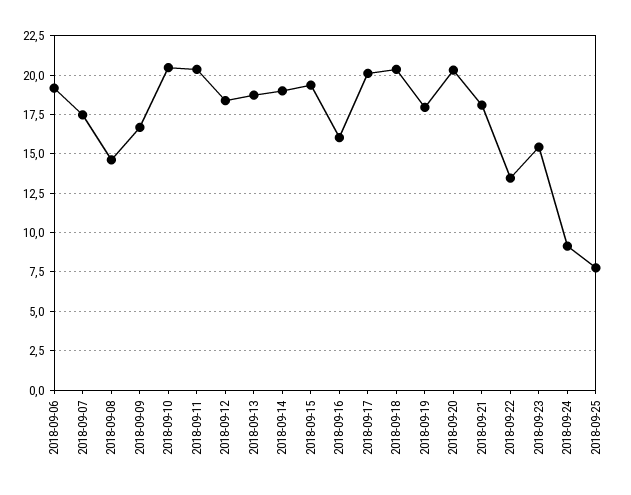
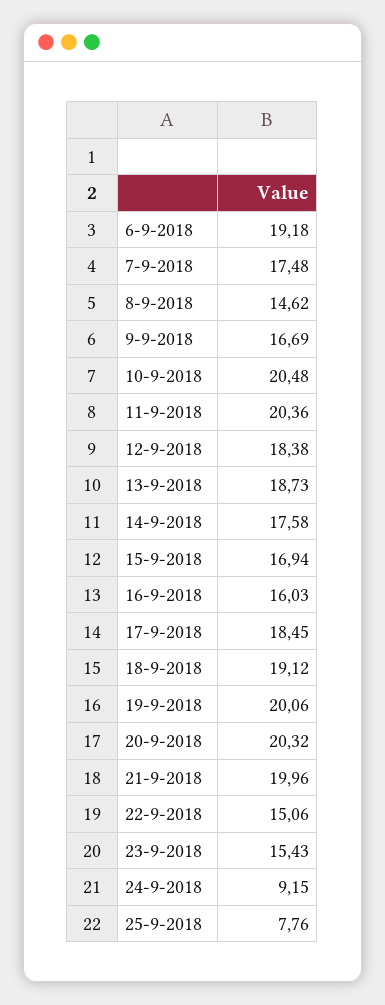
2018-09-14: 19 -> 17.58
2018-09-15: 19.5 -> 16.94
2018-09-17: 20 -> 18.45
2018-09-18: 20.5 -> 19.12
2018-09-19: 18 -> 20.06
2018-09-21: 18 -> 19.96
2018-09-22: 13.5 -> 15.06

